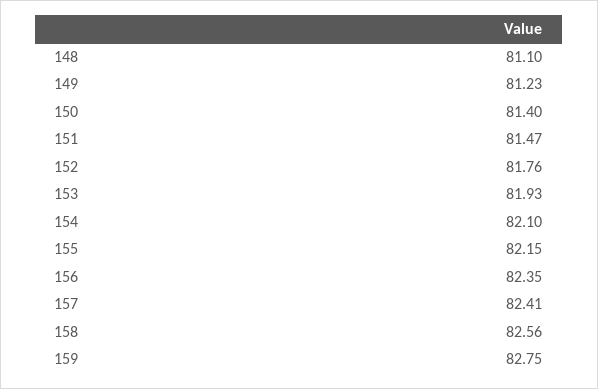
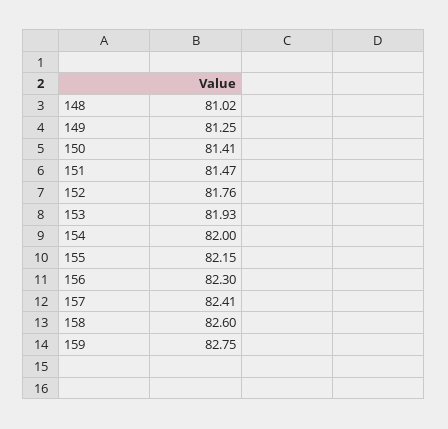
148: 81.1 -> 81.02
149: 81.23 -> 81.25
150: 81.4 -> 81.41
154: 82.1 -> 82
156: 82.35 -> 82.3
158: 82.56 -> 82.6

